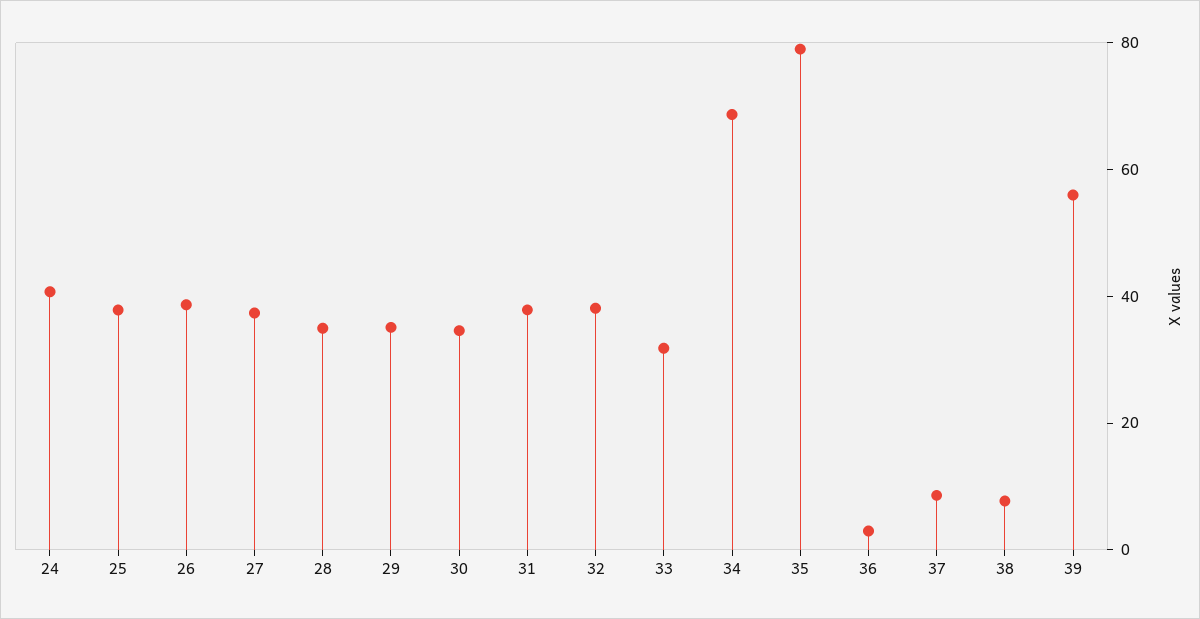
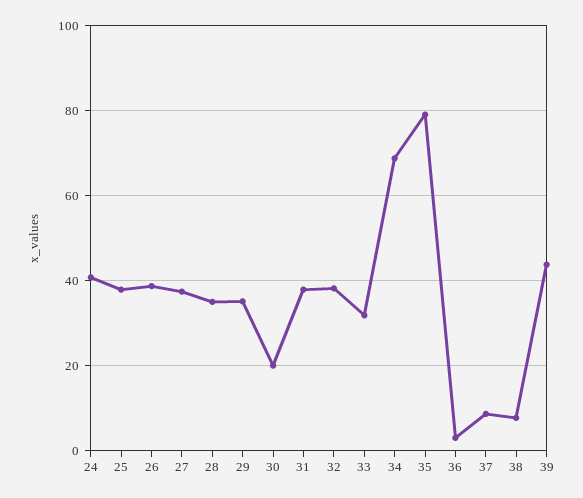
30: 35 -> 20
39: 55 -> 44

